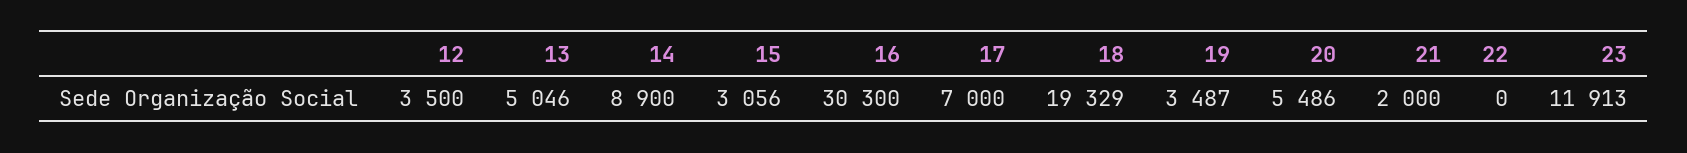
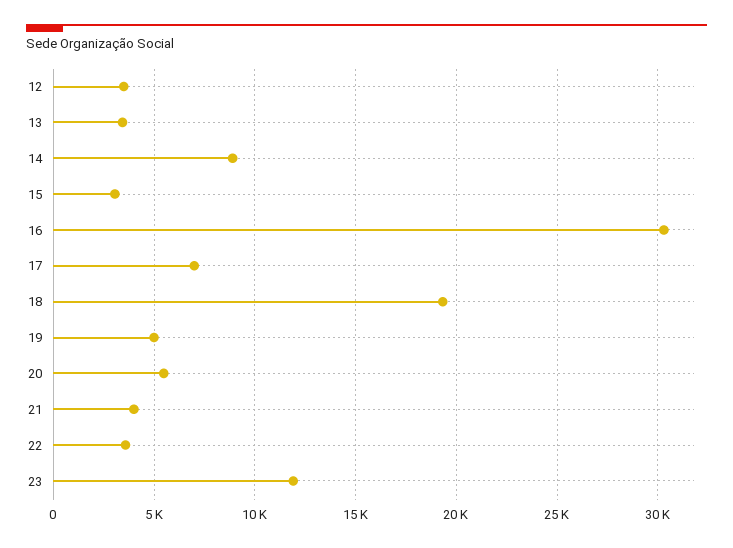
13: 5046 -> 3500
19: 3487 -> 5000
21: 2000 -> 4000
22: 0 -> 3500

